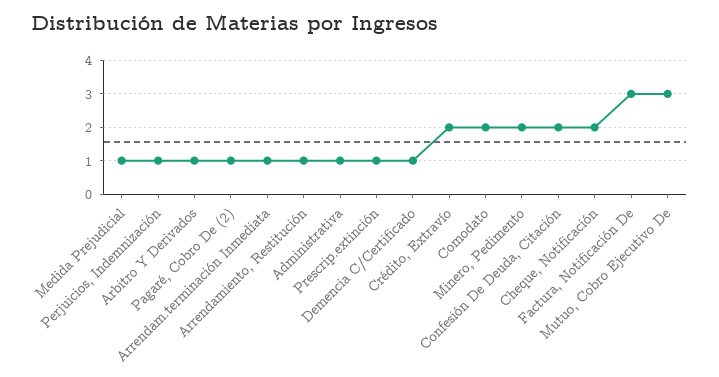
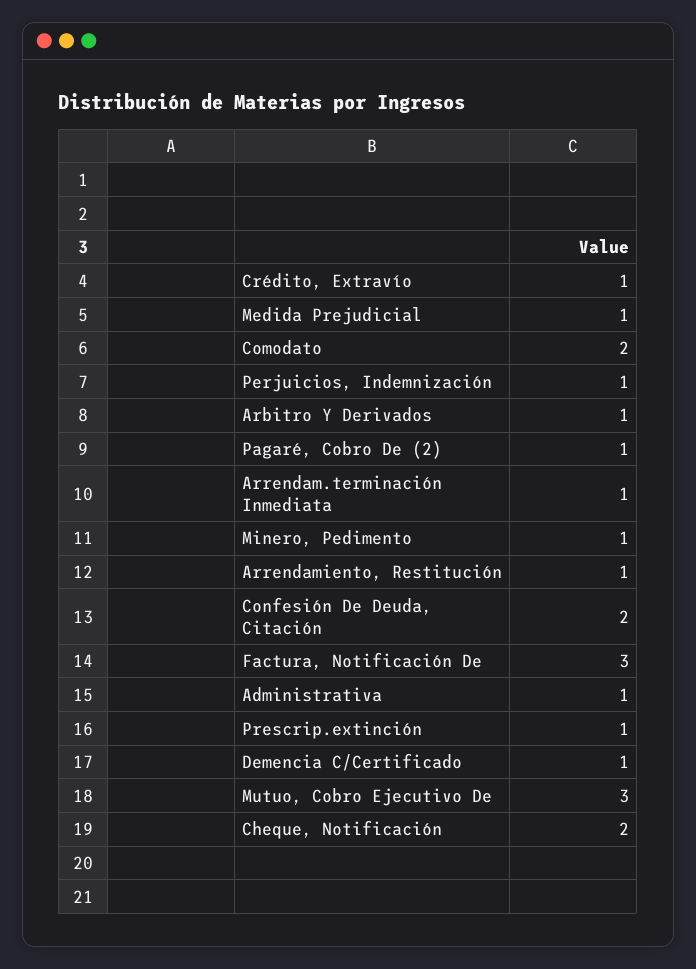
Crédito, Extravío: 2 -> 1
Minero, Pedimento: 2 -> 1

